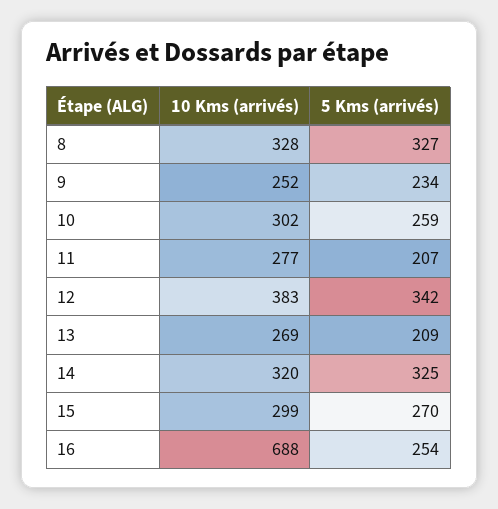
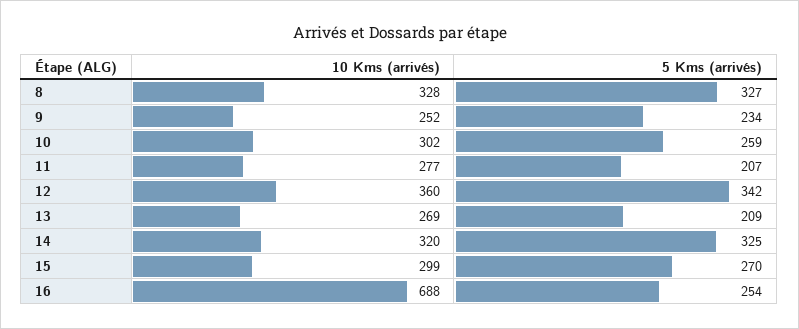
10 Kms (arrivés), 12: 383 -> 360

